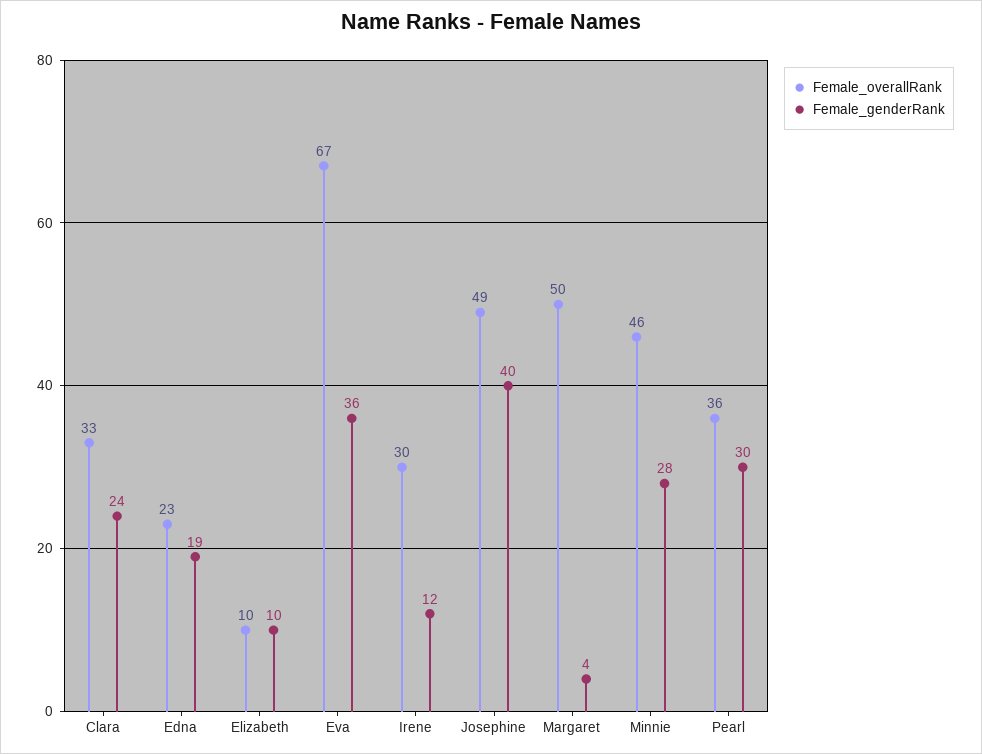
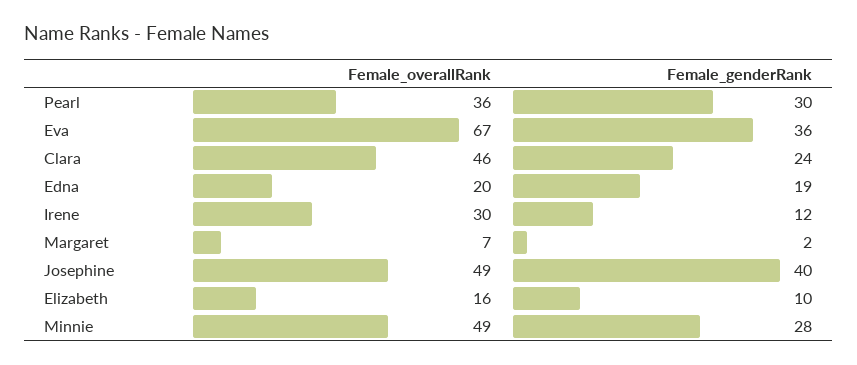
Female_overallRank, Clara: 33 -> 46
Female_overallRank, Edna: 23 -> 20
Female_overallRank, Elizabeth: 10 -> 16
Female_overallRank, Margaret: 50 -> 7
Female_genderRank, Margaret: 4 -> 2
Female_overallRank, Minnie: 46 -> 49

